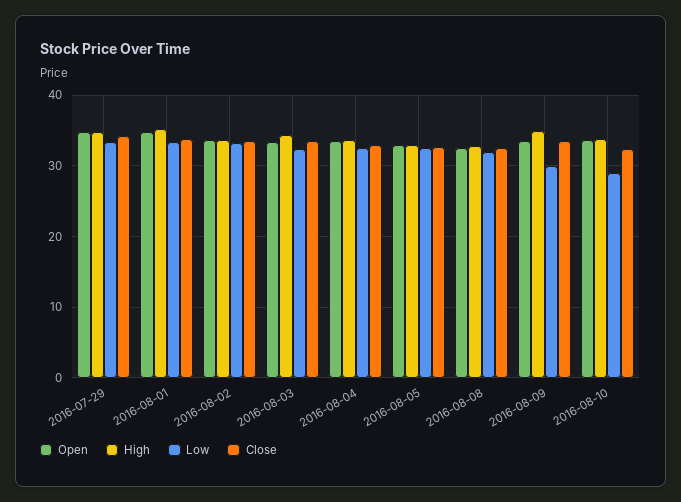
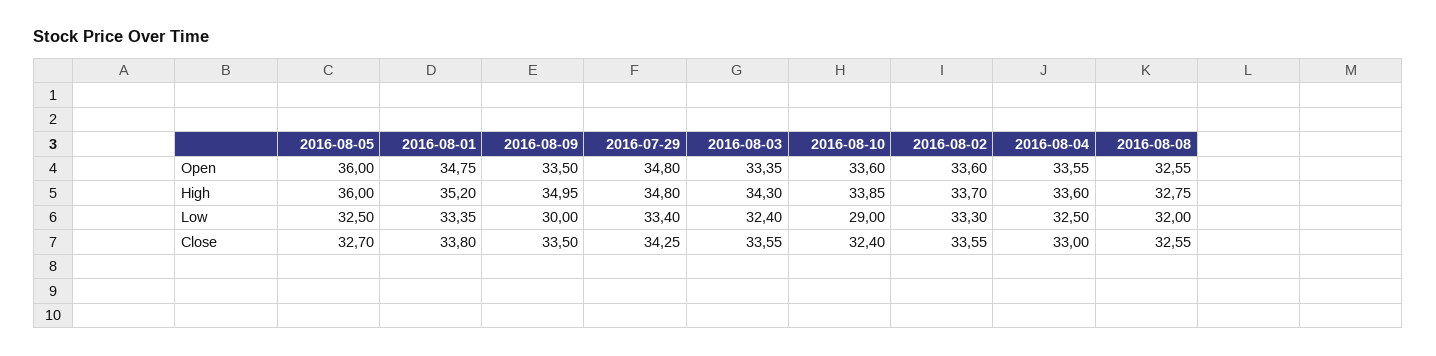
Open, 2016-08-05: 33 -> 36
High, 2016-08-05: 33 -> 36

